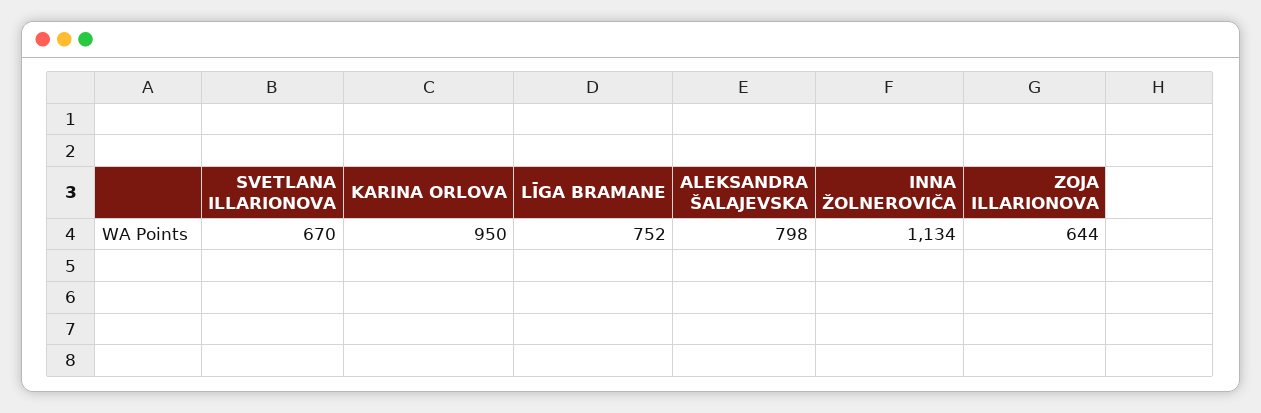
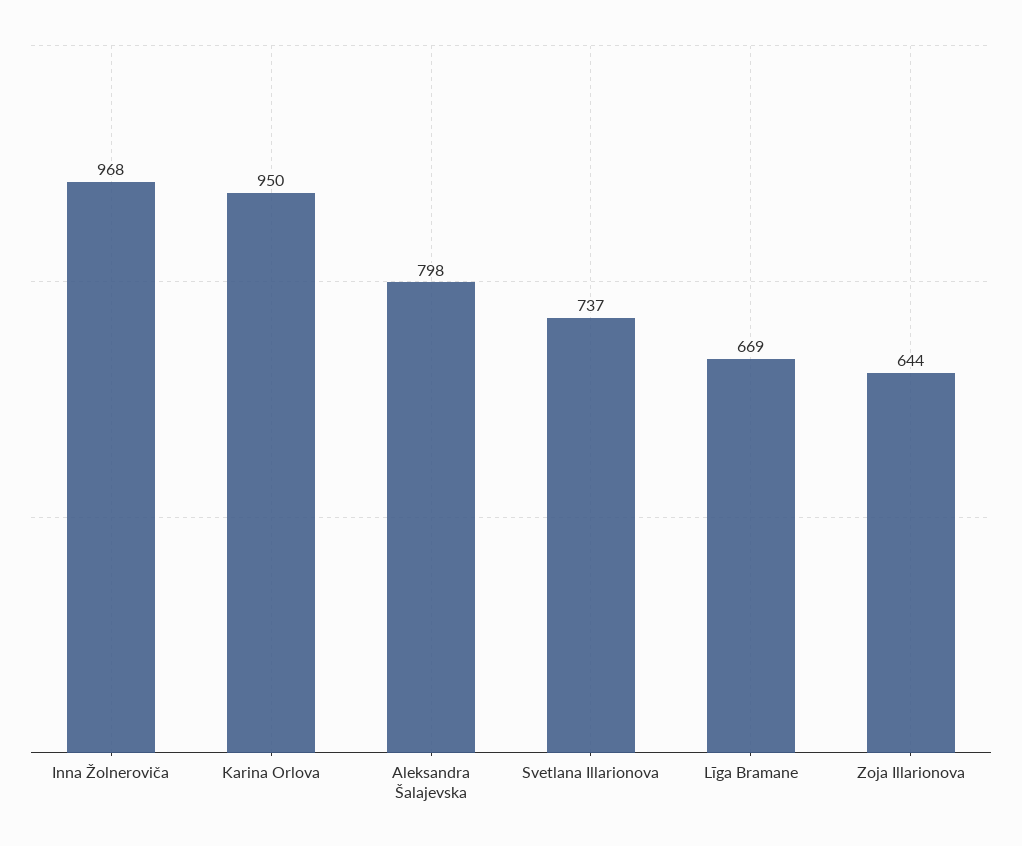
SVETLANA ILLARIONOVA: 670 -> 737
LĪGA BRAMANE: 752 -> 669
INNA ŽOLNEROVIČA: 1134 -> 968

